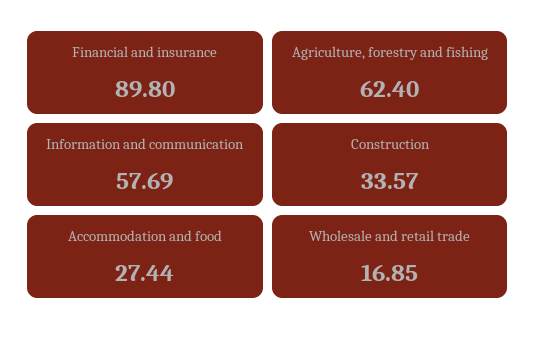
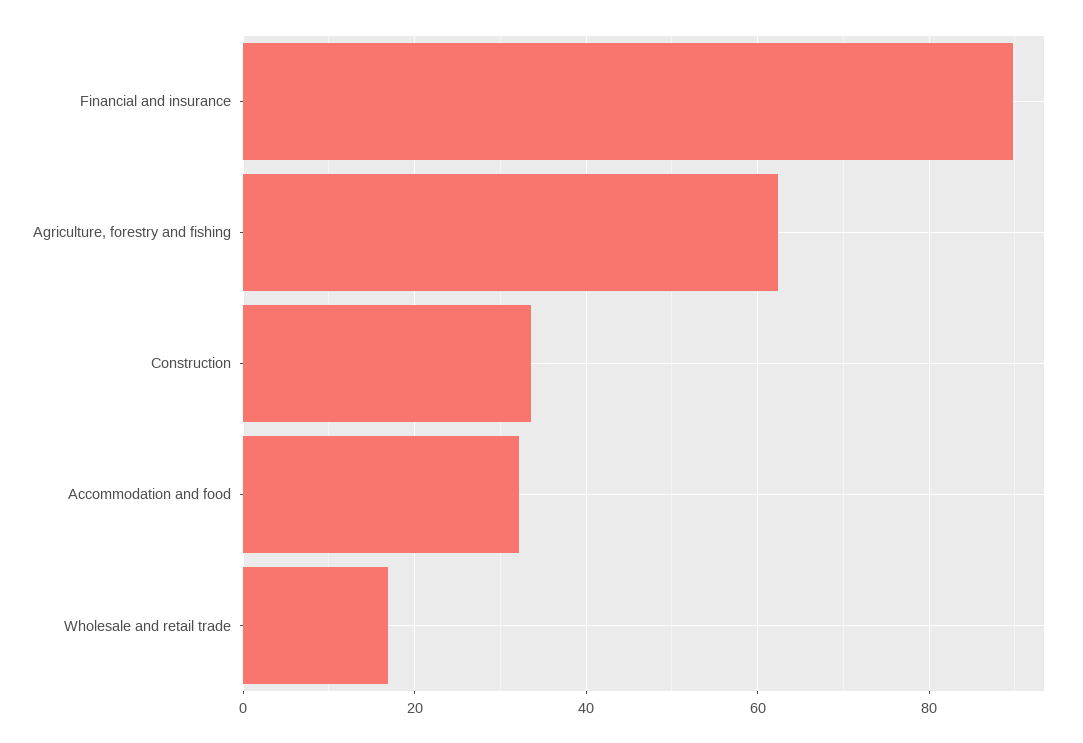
Information and communication: 57.69 -> none
Accommodation and food: 27.44 -> 32

